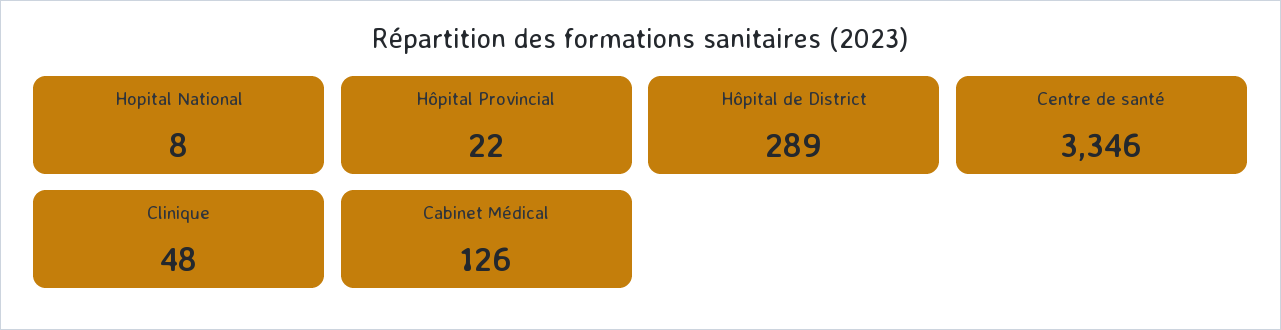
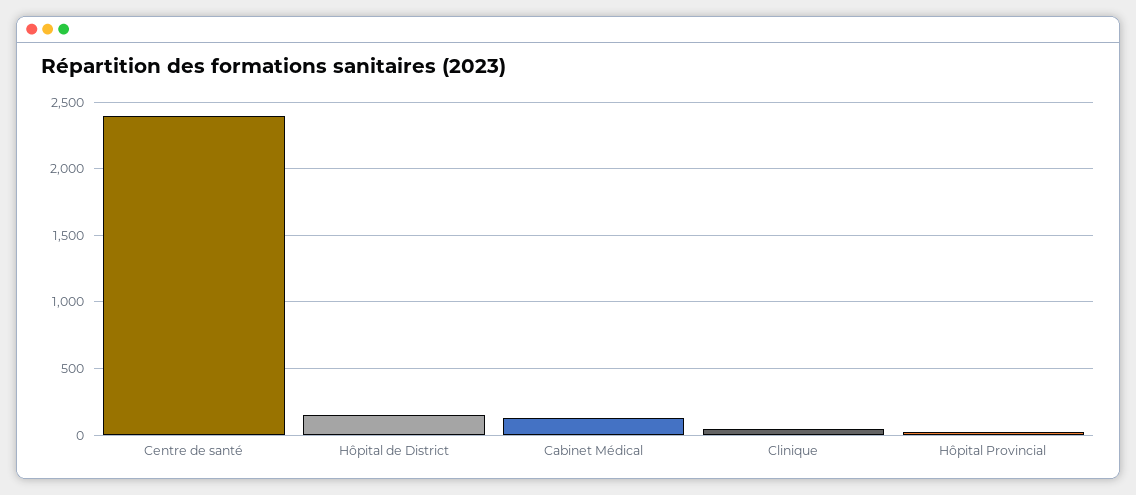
Hopital National: 8 -> none
Hôpital de District: 289 -> 150
Centre de santé: 3346 -> 2400

